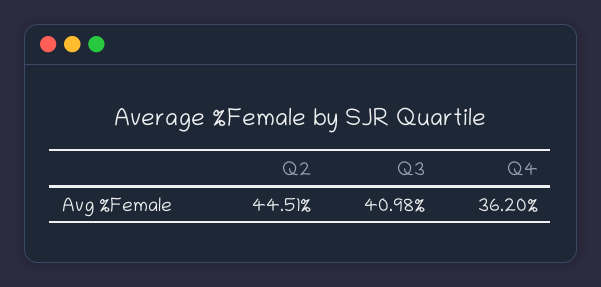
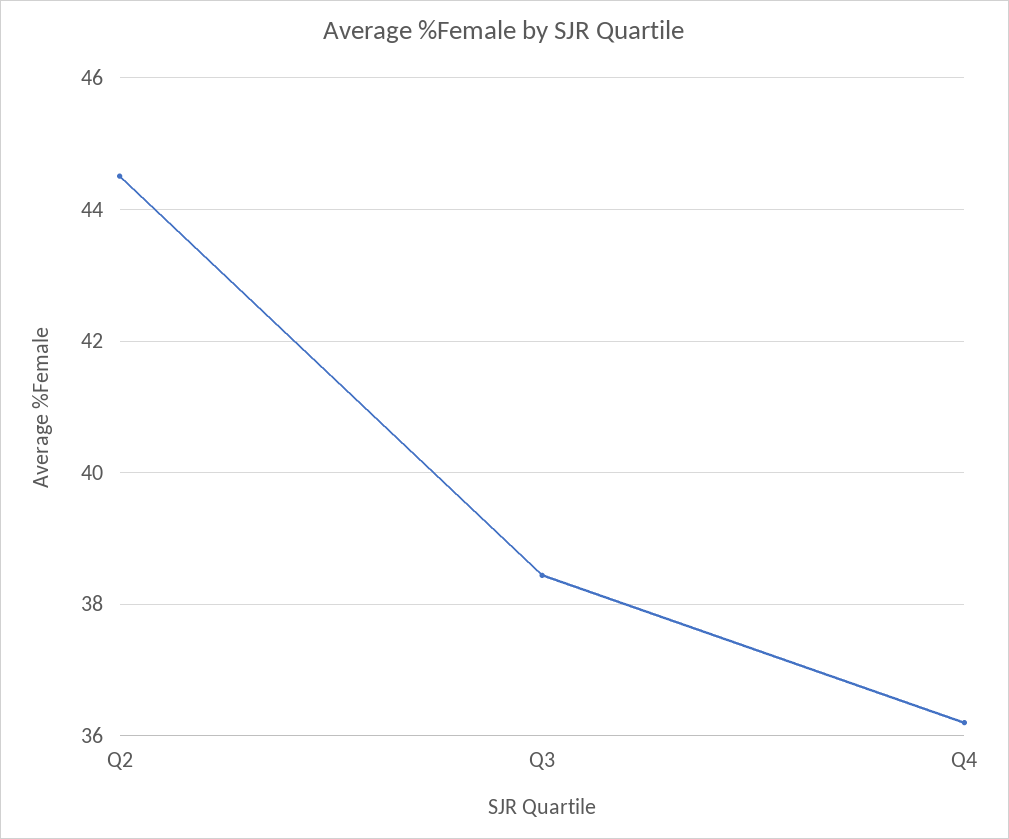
Q3: 40.98 -> 38.4

